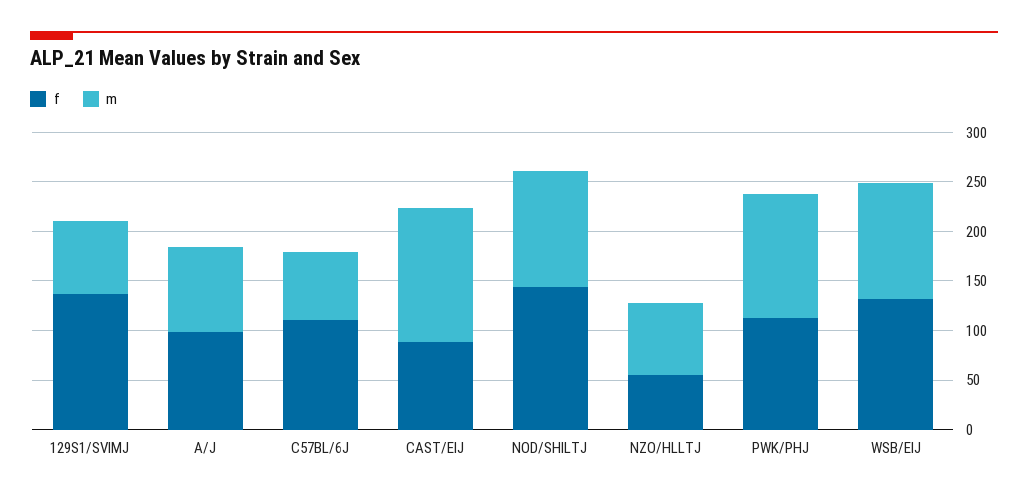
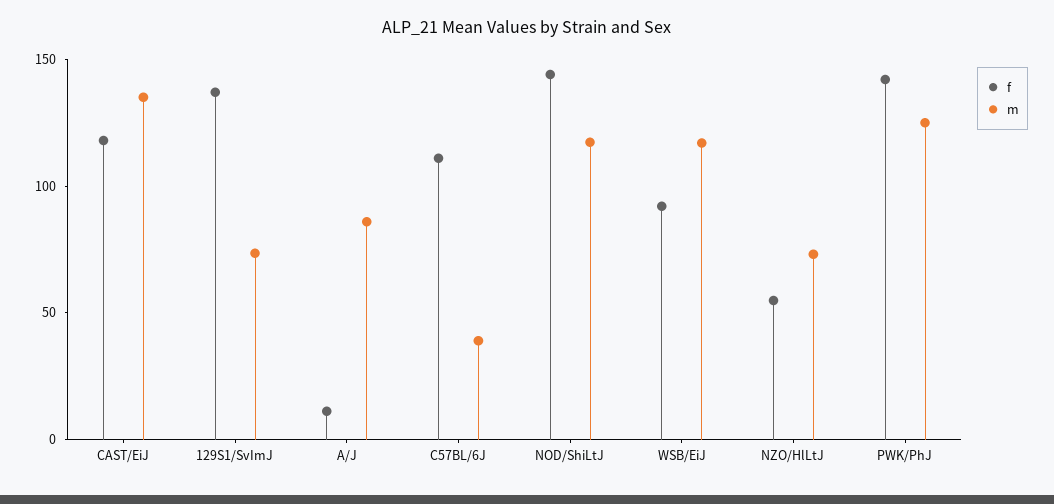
f, A/J: 100 -> 10
m, C57BL/6J: 70 -> 40
f, CAST/EIJ: 90 -> 120
f, PWK/PHJ: 110 -> 140
f, WSB/EIJ: 130 -> 90

